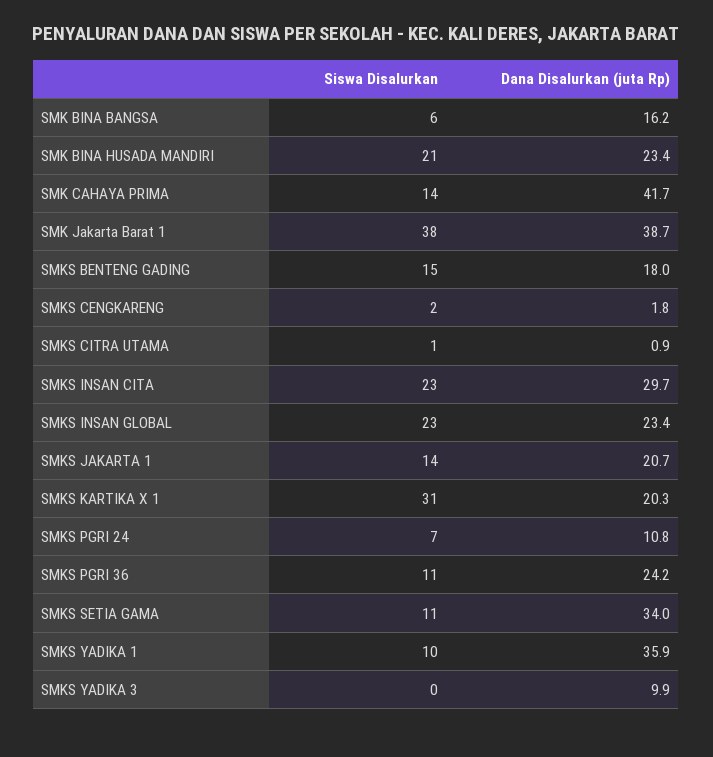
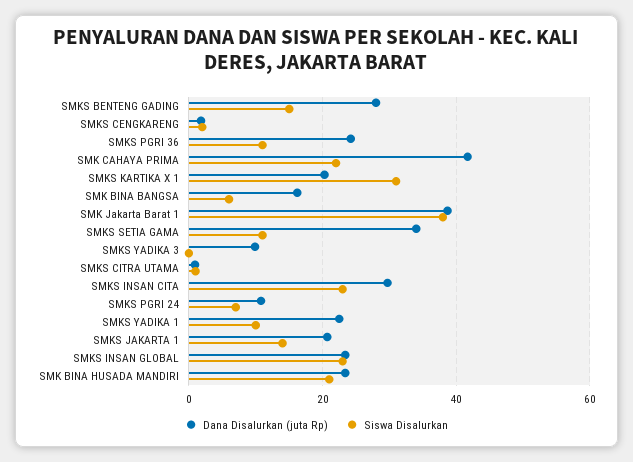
Siswa Disalurkan, SMK CAHAYA PRIMA: 14 -> 22
Dana Disalurkan (juta Rp), SMKS BENTENG GADING: 18 -> 28
Dana Disalurkan (juta Rp), SMKS YADIKA 1: 35.9 -> 22

